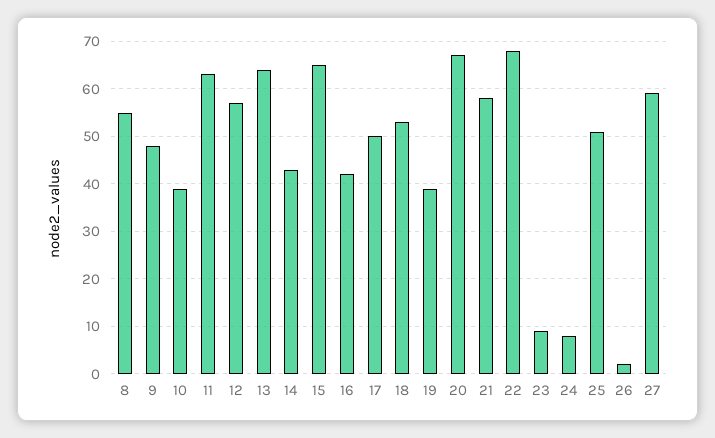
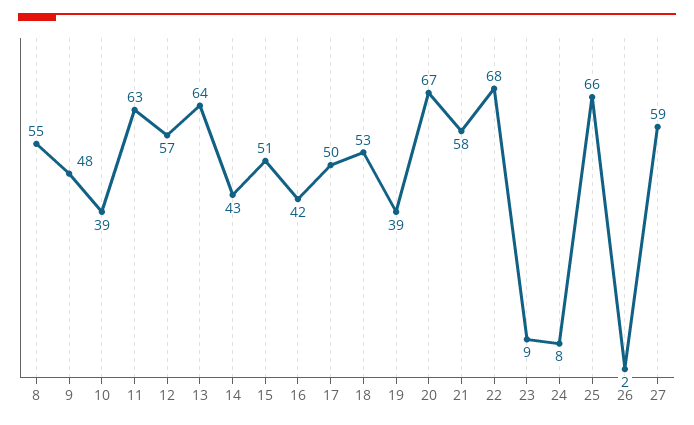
15: 65 -> 51
25: 50 -> 66

